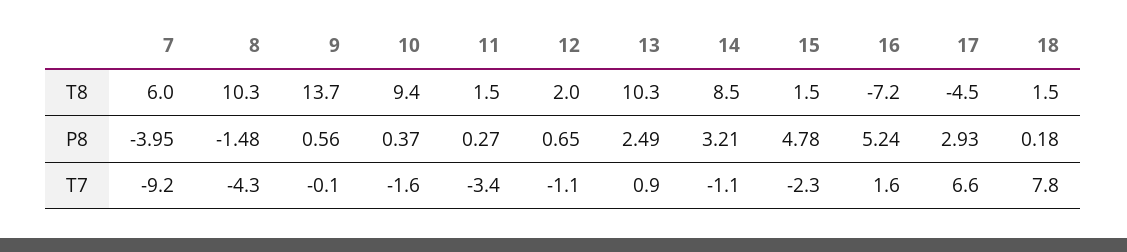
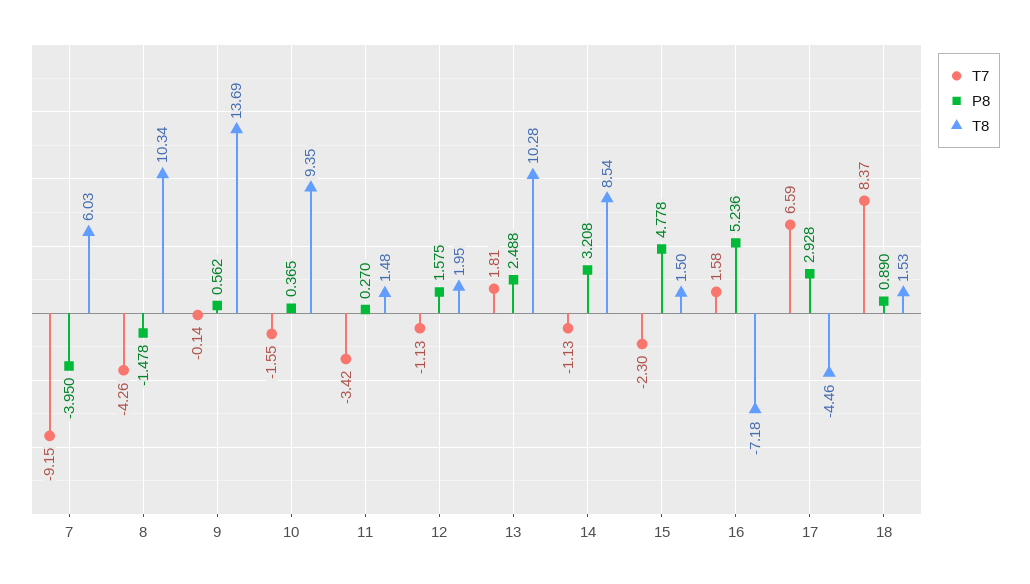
P8, 12: 0.65 -> 1.575
P8, 18: 0.18 -> 0.89
T7, 13: 0.9 -> 1.81
T7, 18: 7.8 -> 8.37

